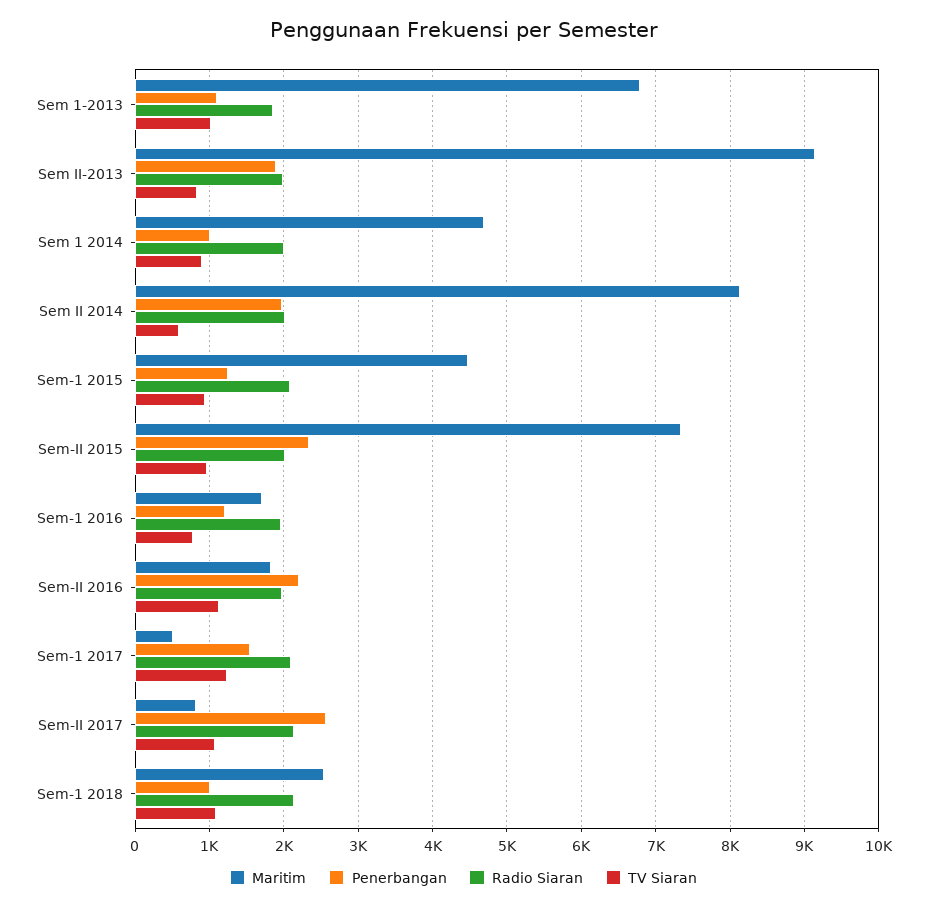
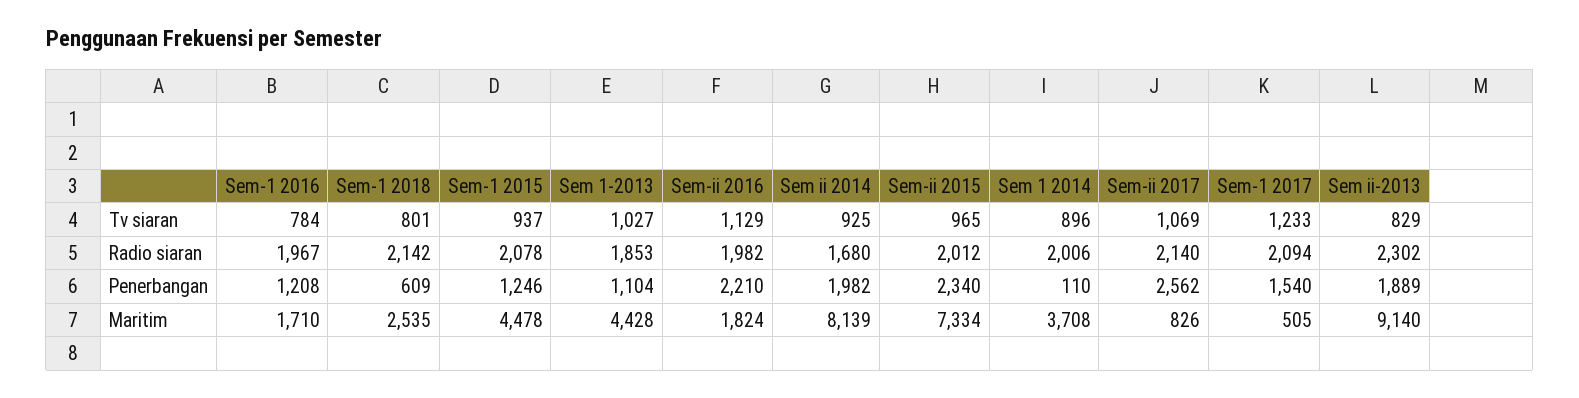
Maritim, Sem 1-2013: 6800 -> 4428
Radio Siaran, Sem II-2013: 2000 -> 2302
Maritim, Sem 1 2014: 4700 -> 3708
Penerbangan, Sem 1 2014: 1000 -> 110
Radio Siaran, Sem II 2014: 2000 -> 1680
TV Siaran, Sem II 2014: 600 -> 925
Penerbangan, Sem-1 2018: 1000 -> 609
TV Siaran, Sem-1 2018: 1100 -> 801

